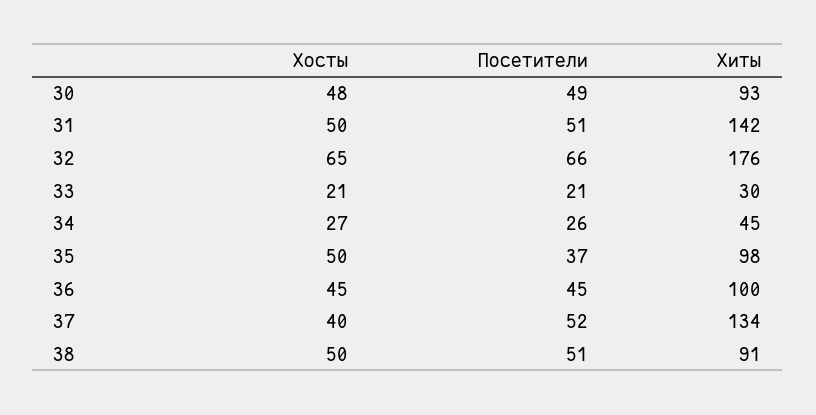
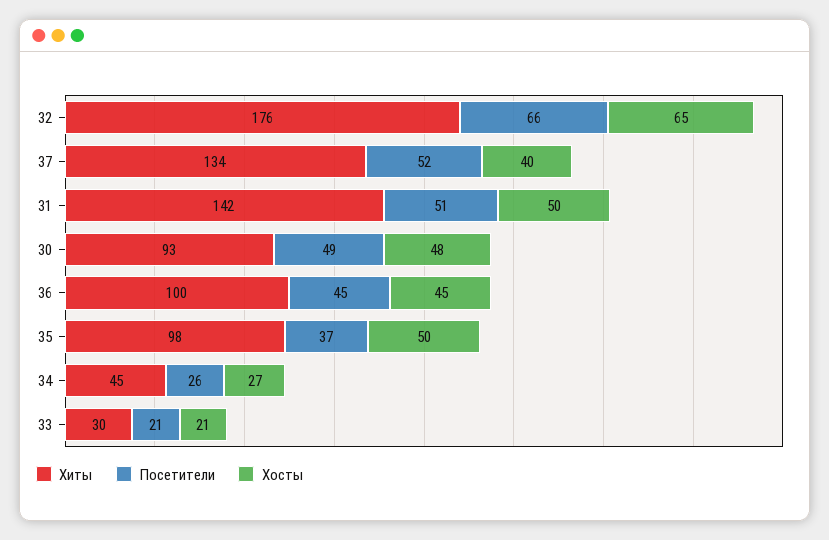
Хосты, 38: 50 -> none
Посетители, 38: 51 -> none
Хиты, 38: 91 -> none

